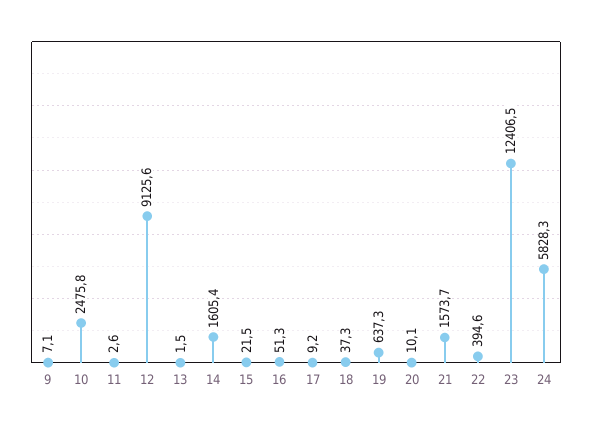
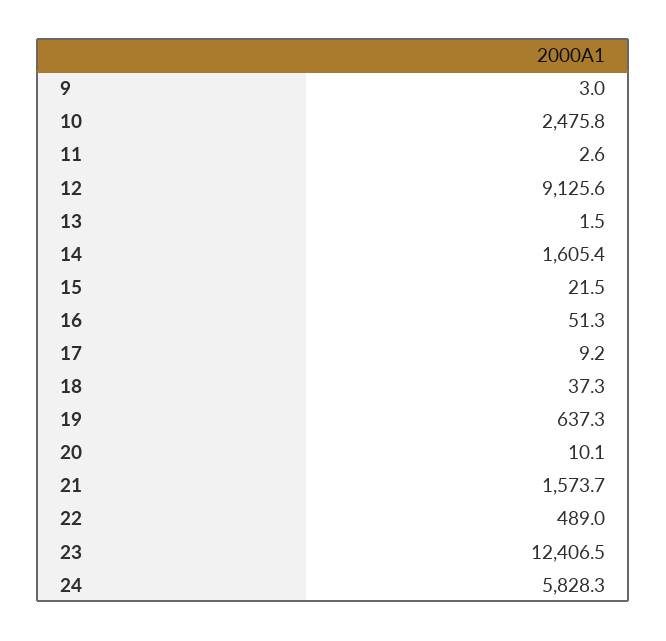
9: 7.1 -> 3
22: 394.6 -> 489

